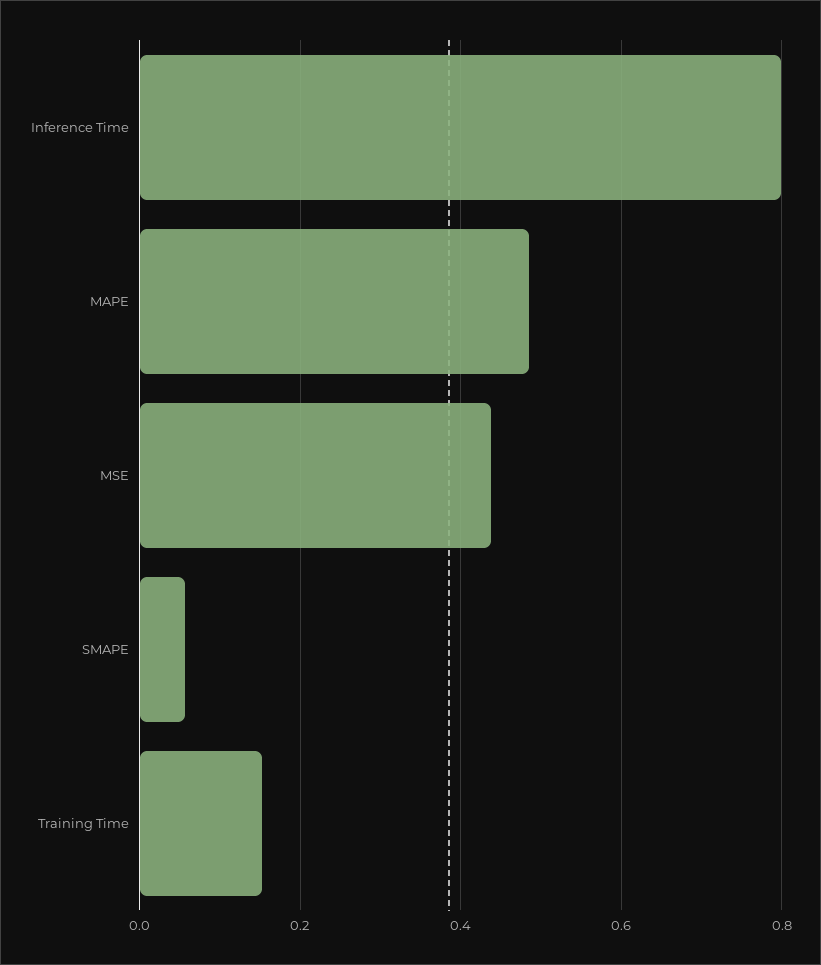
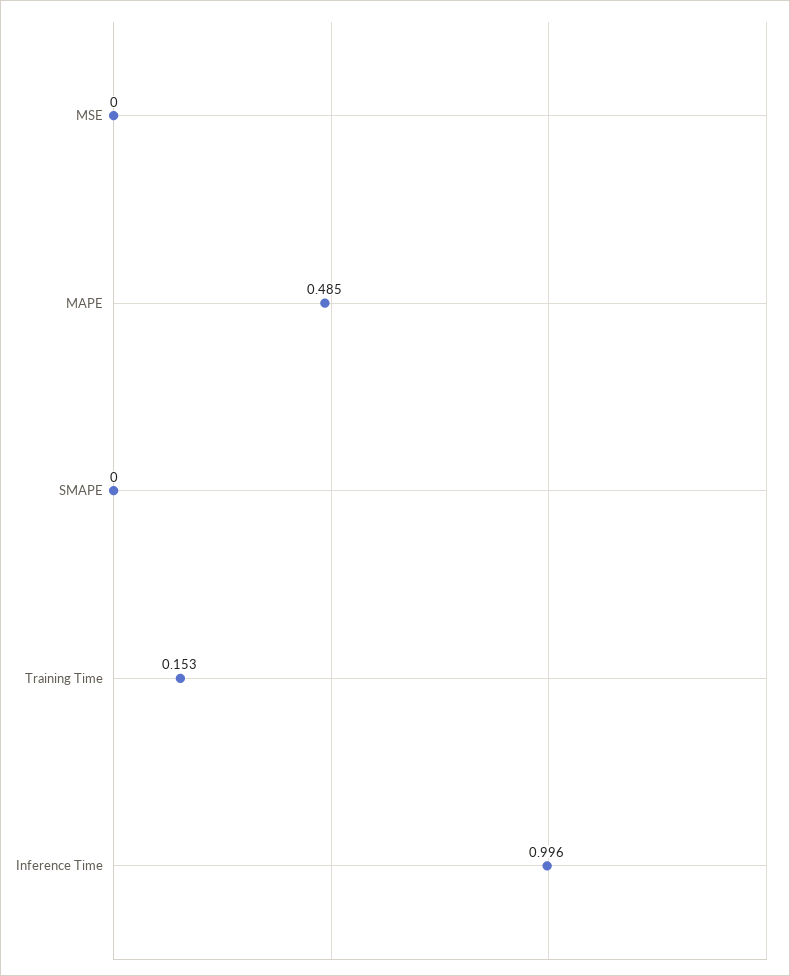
Inference Time: 0.8 -> 0.996
MSE: 0.44 -> 0
SMAPE: 0.06 -> 0

